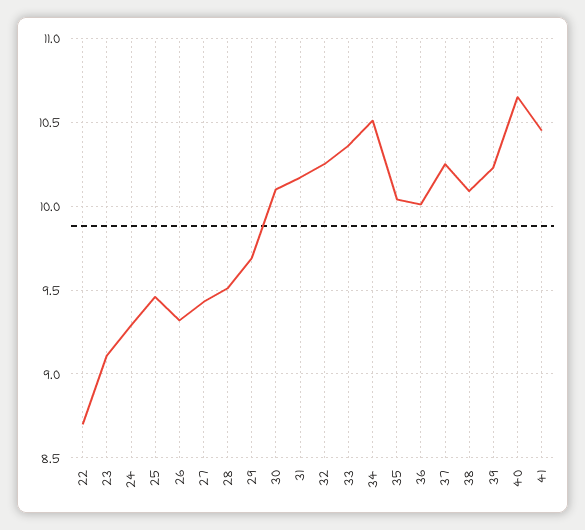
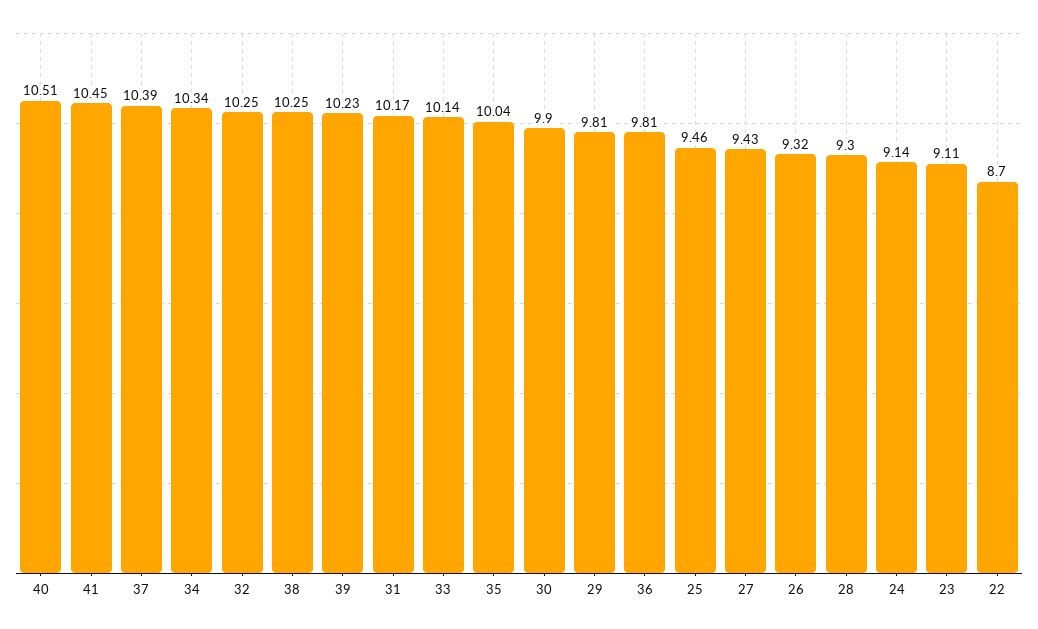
24: 9.3 -> 9.14
28: 9.5 -> 9.3
29: 9.7 -> 9.81
30: 10.1 -> 9.9
33: 10.35 -> 10.14
34: 10.5 -> 10.34
36: 10 -> 9.81
37: 10.25 -> 10.39
38: 10.1 -> 10.25
40: 10.65 -> 10.51

